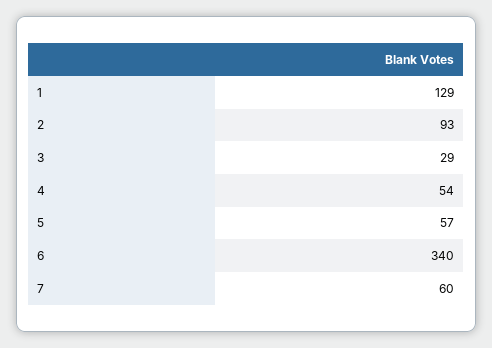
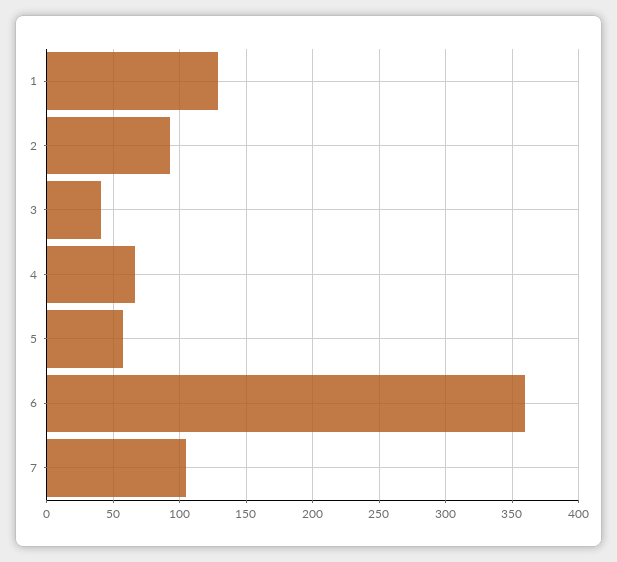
3: 29 -> 40
4: 54 -> 65
6: 340 -> 360
7: 60 -> 105

